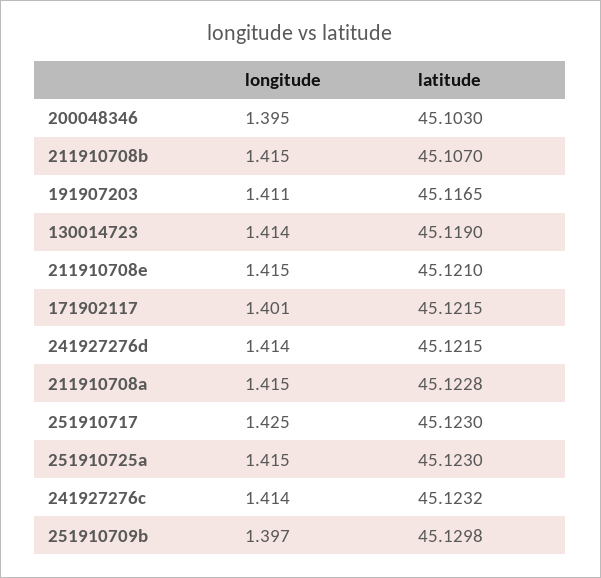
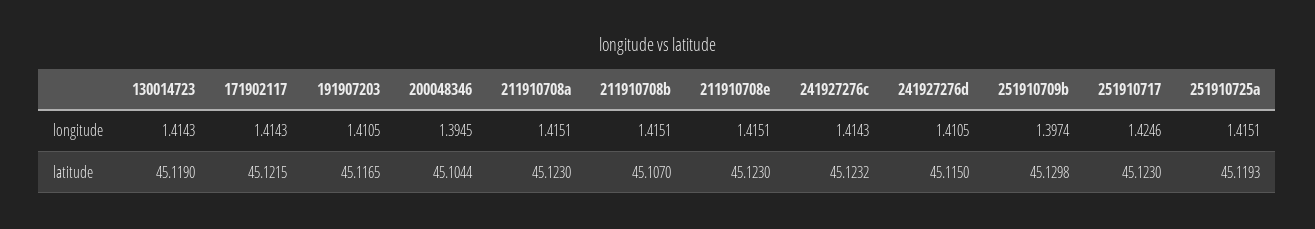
latitude, 200048346: 45.103 -> 45.1044
latitude, 211910708e: 45.121 -> 45.123
longitude, 171902117: 1.401 -> 1.4143
longitude, 241927276d: 1.414 -> 1.4105
latitude, 241927276d: 45.1215 -> 45.115
latitude, 211910708a: 45.1228 -> 45.123
latitude, 251910725a: 45.123 -> 45.1193

